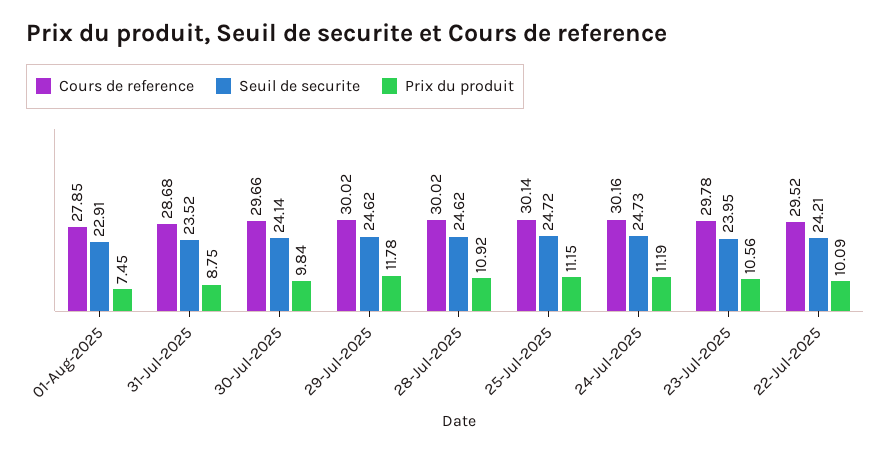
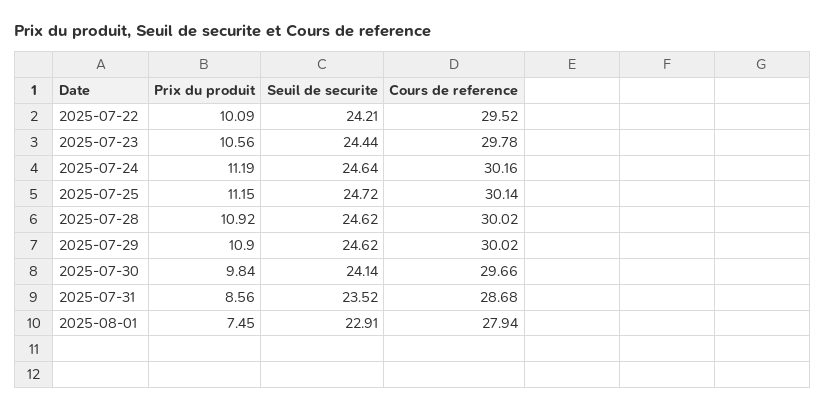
Cours de reference, 01-Aug-2025: 27.85 -> 27.94
Prix du produit, 31-Jul-2025: 8.75 -> 8.56
Prix du produit, 29-Jul-2025: 11.78 -> 10.9
Seuil de securite, 24-Jul-2025: 24.73 -> 24.64
Seuil de securite, 23-Jul-2025: 23.95 -> 24.44

